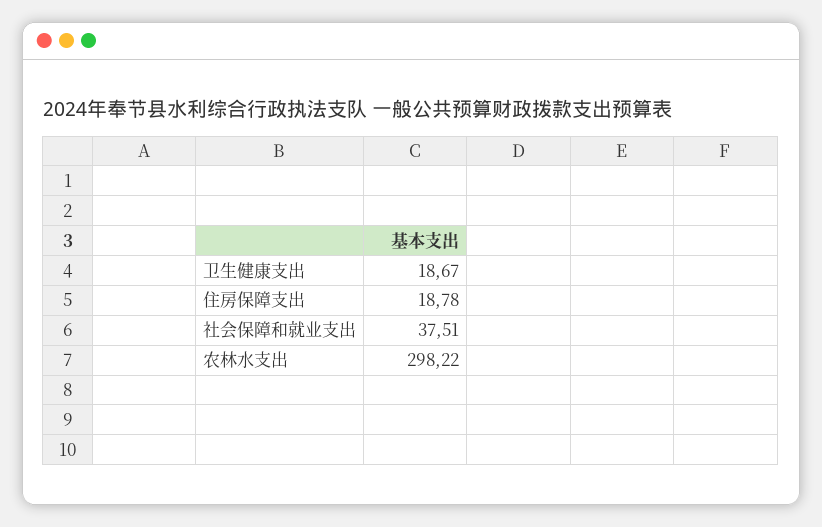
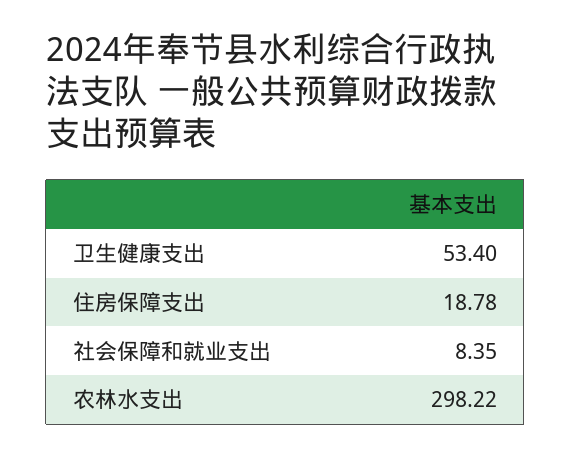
卫生健康支出: 18.67 -> 53.4
社会保障和就业支出: 37.51 -> 8.35

